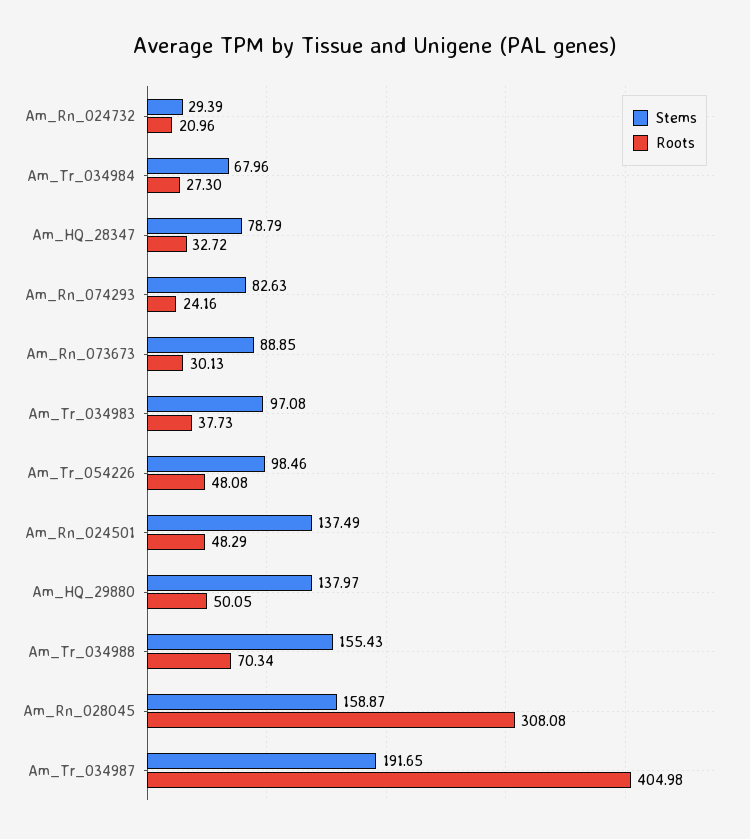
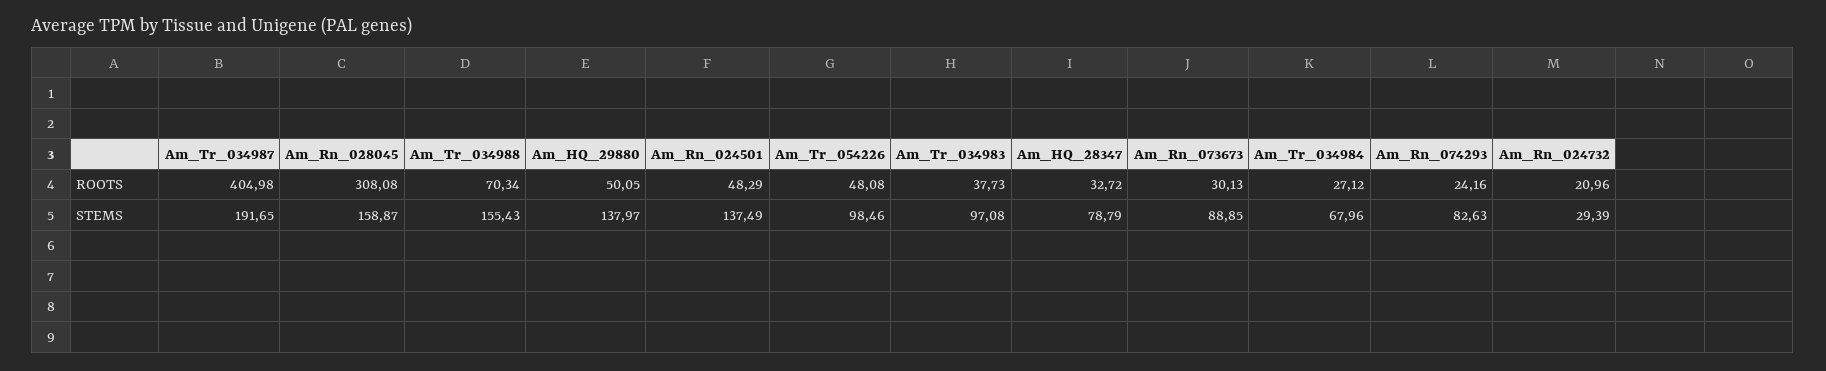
Roots, Am_Tr_034984: 27.3 -> 27.12

